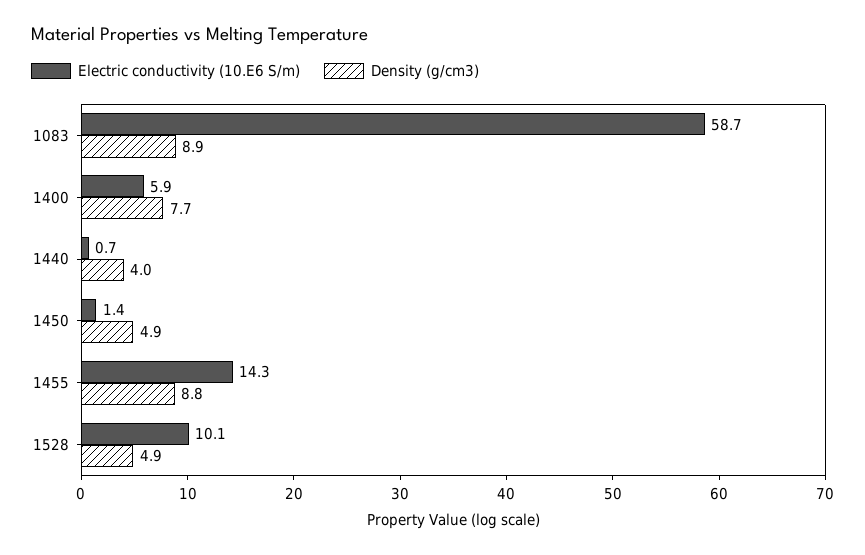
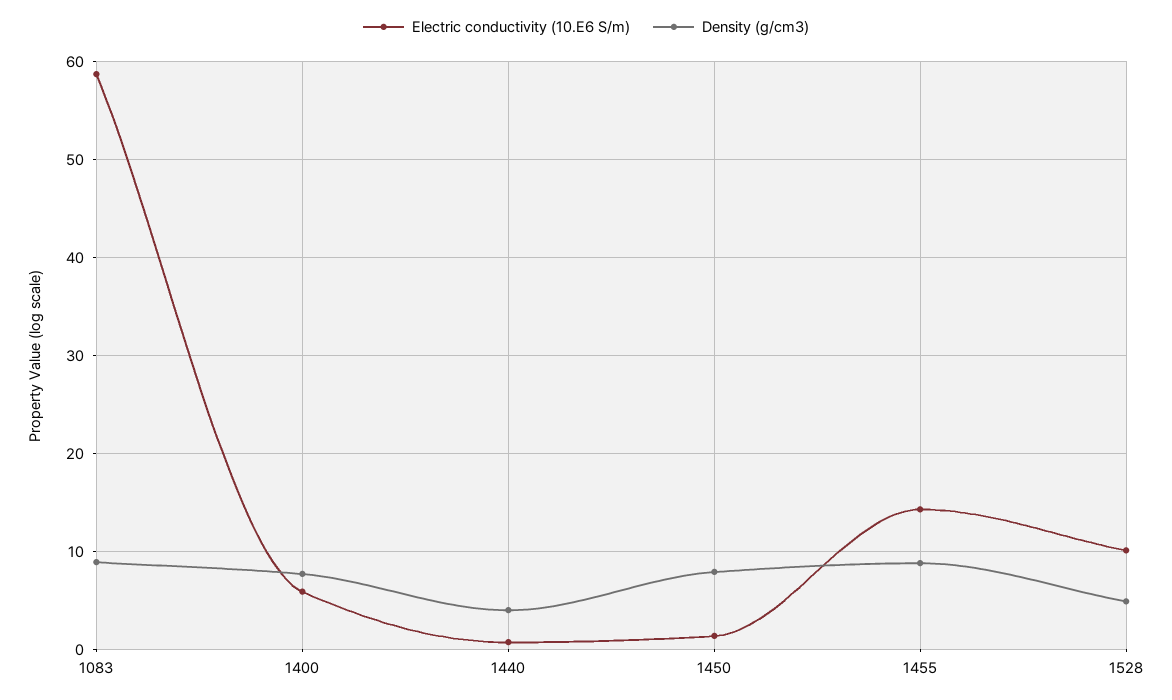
Density (g/cm3), 1450: 4.9 -> 8

